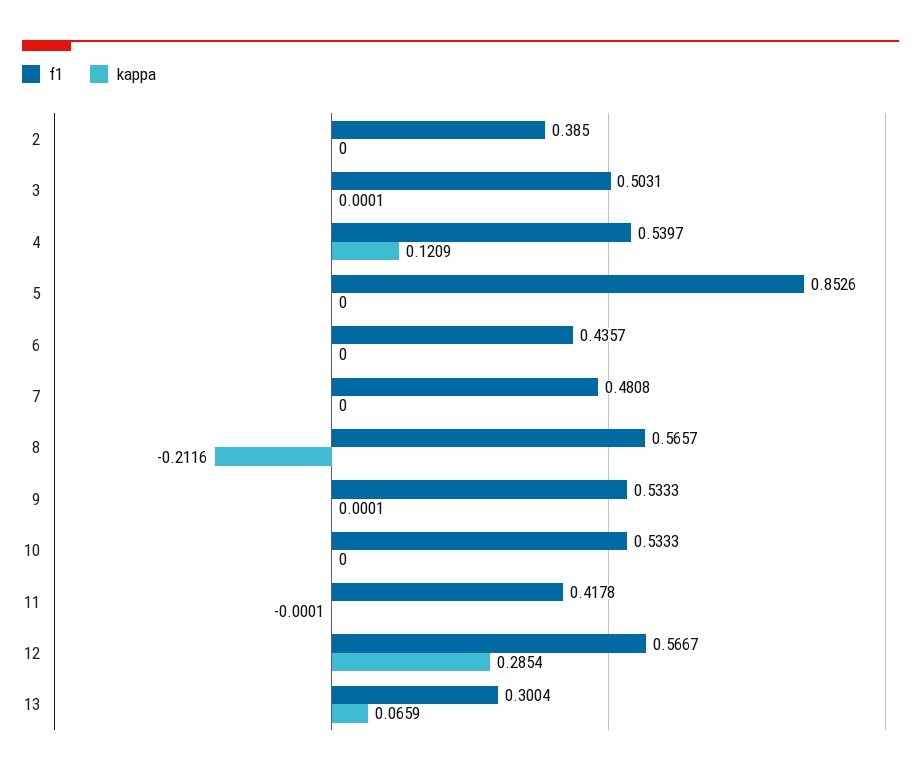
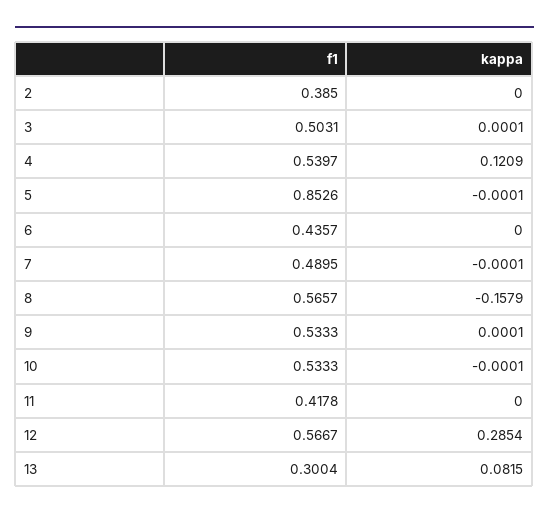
kappa, 5: 0 -> -0.0001
f1, 7: 0.4808 -> 0.4895
kappa, 7: 0 -> -0.0001
kappa, 8: -0.2116 -> -0.1579
kappa, 10: 0 -> -0.0001
kappa, 11: -0.0001 -> 0
kappa, 13: 0.0659 -> 0.0815

